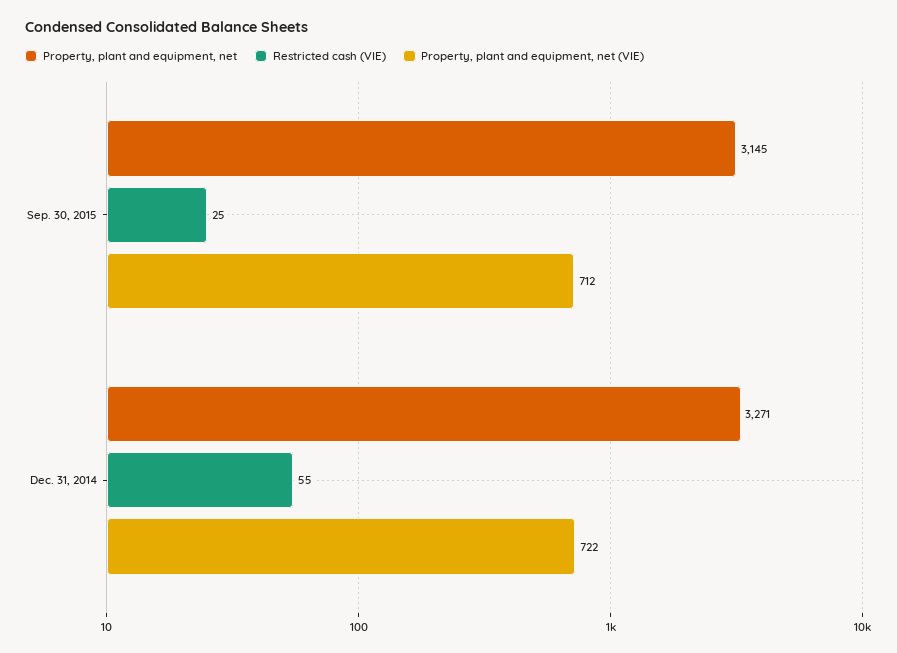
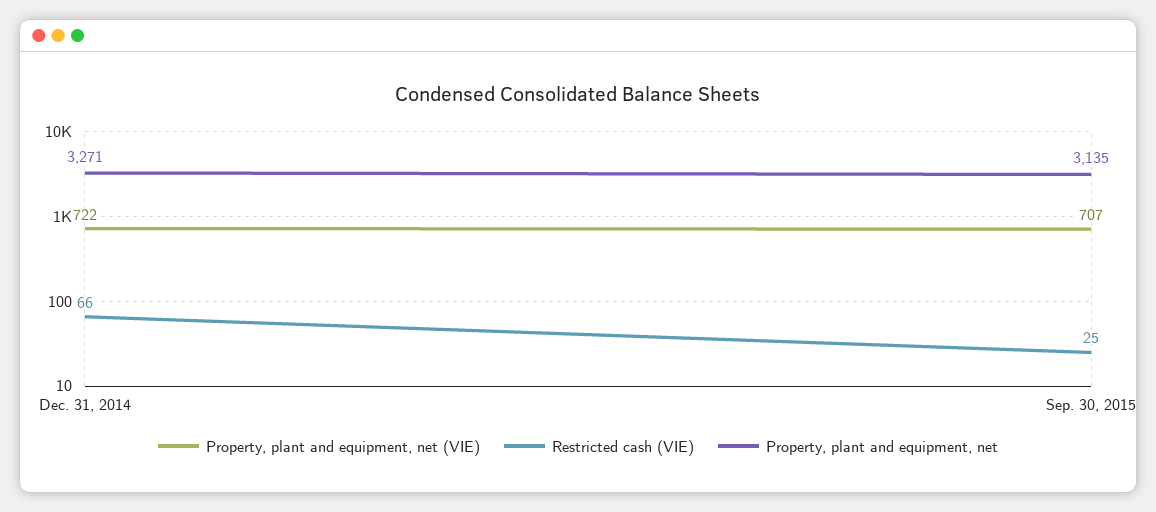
Property, plant and equipment, net, Sep. 30, 2015: 3145 -> 3135
Property, plant and equipment, net (VIE), Sep. 30, 2015: 712 -> 707
Restricted cash (VIE), Dec. 31, 2014: 55 -> 66

